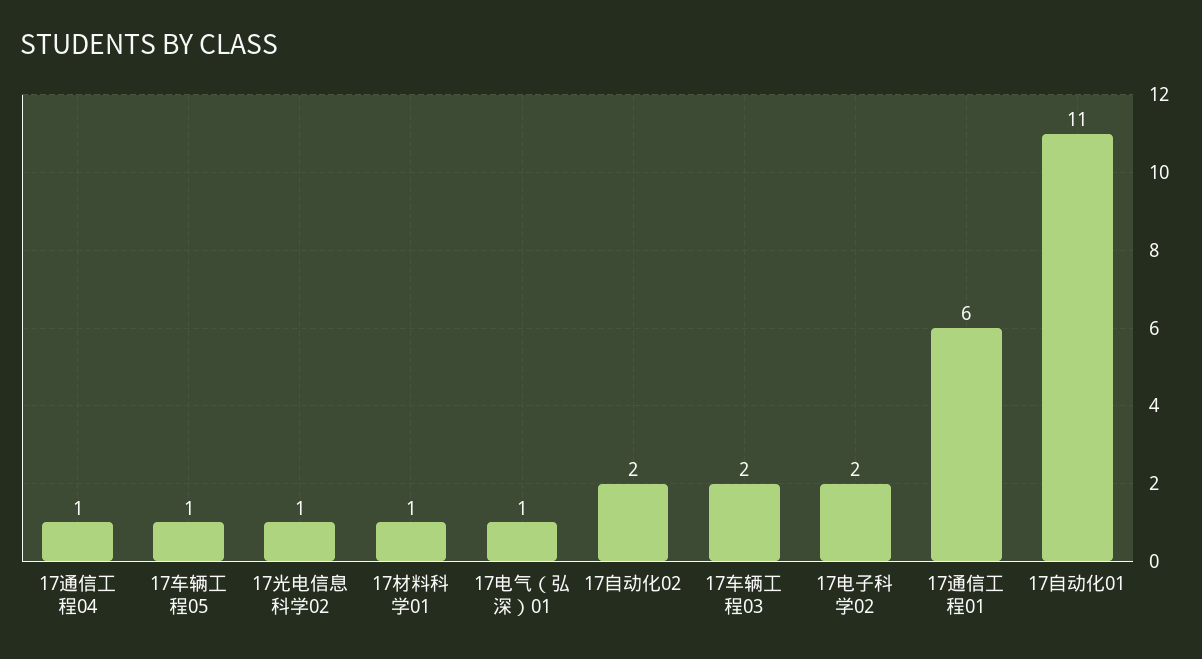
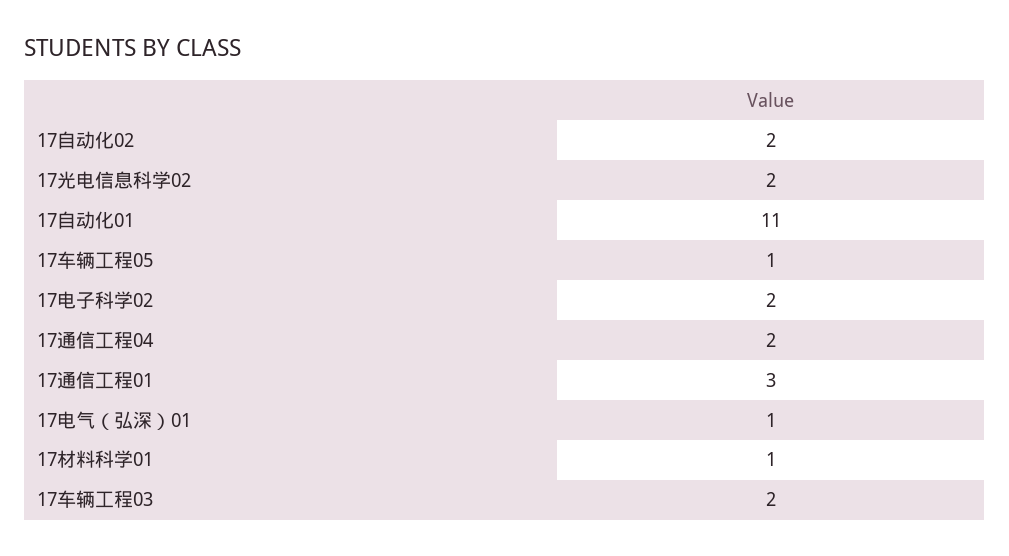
17通信工程04: 1 -> 2
17光电信息科学02: 1 -> 2
17通信工程01: 6 -> 3

